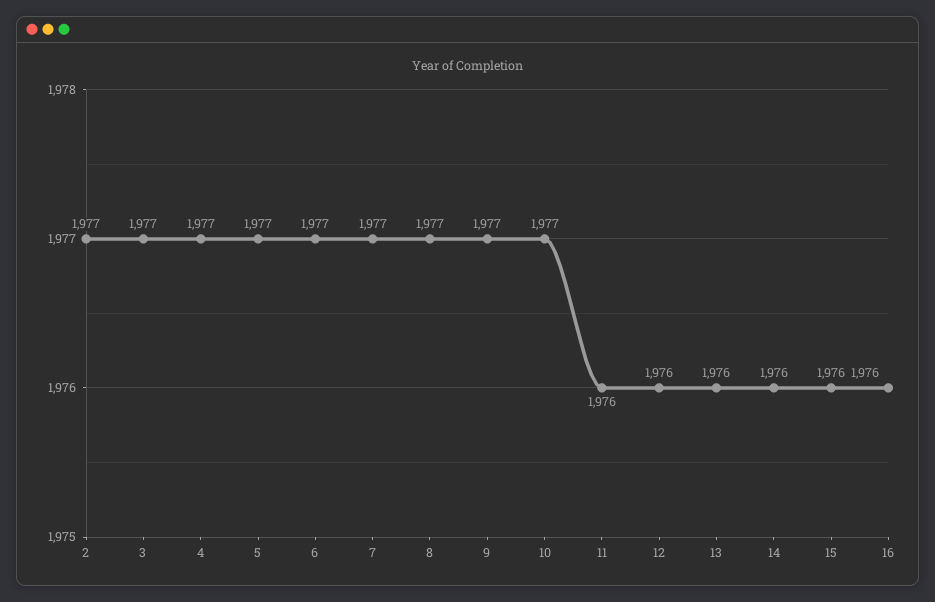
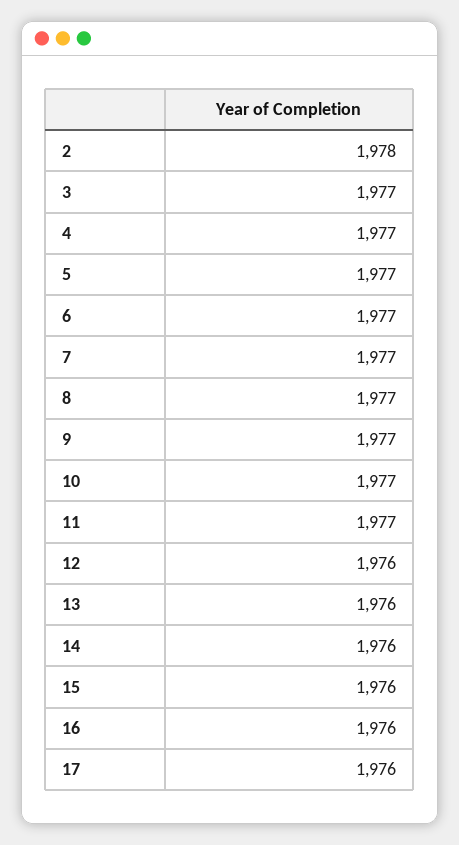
2: 1977 -> 1978
11: 1976 -> 1977
17: none -> 1976

